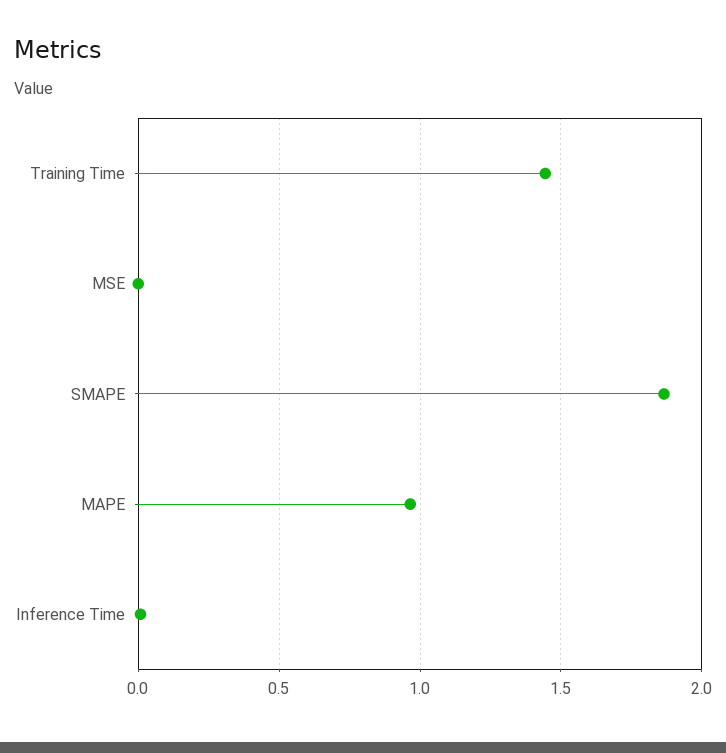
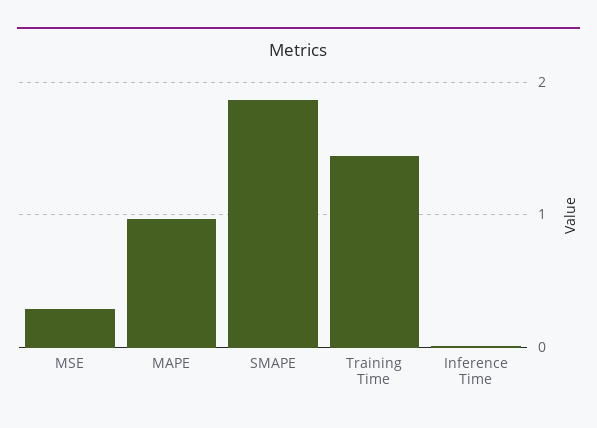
MSE: 0 -> 0.3

